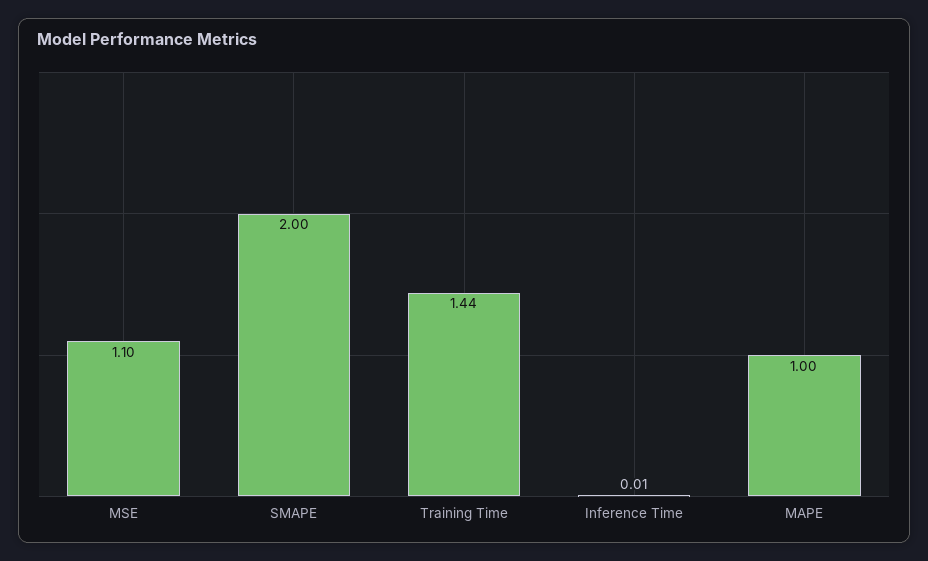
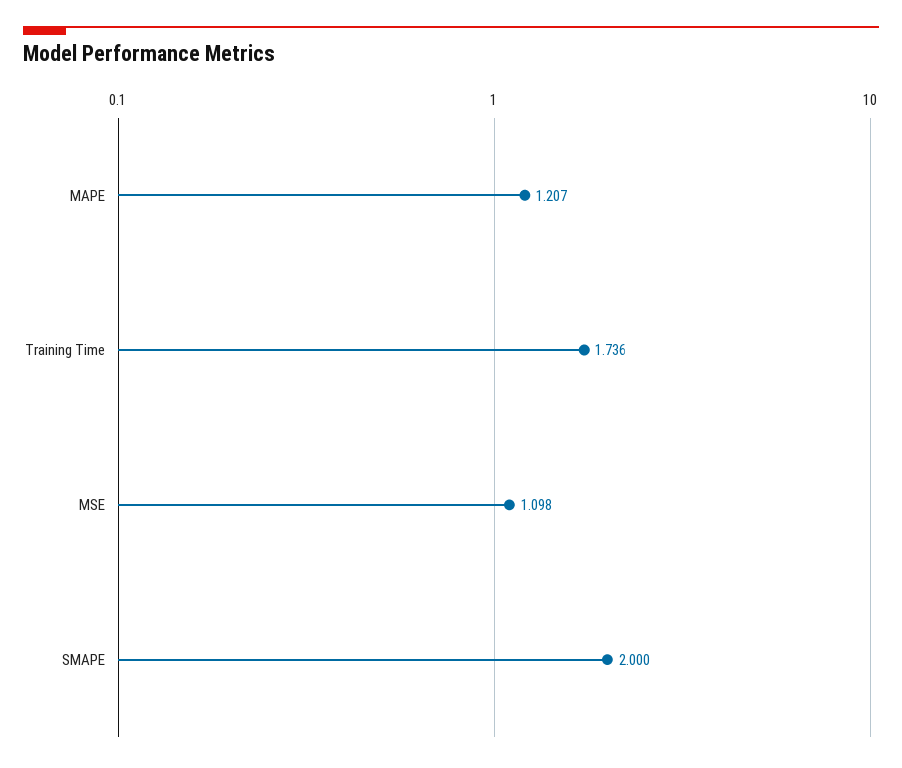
Training Time: 1.44 -> 1.736
Inference Time: 0.01 -> none
MAPE: 1 -> 1.207

